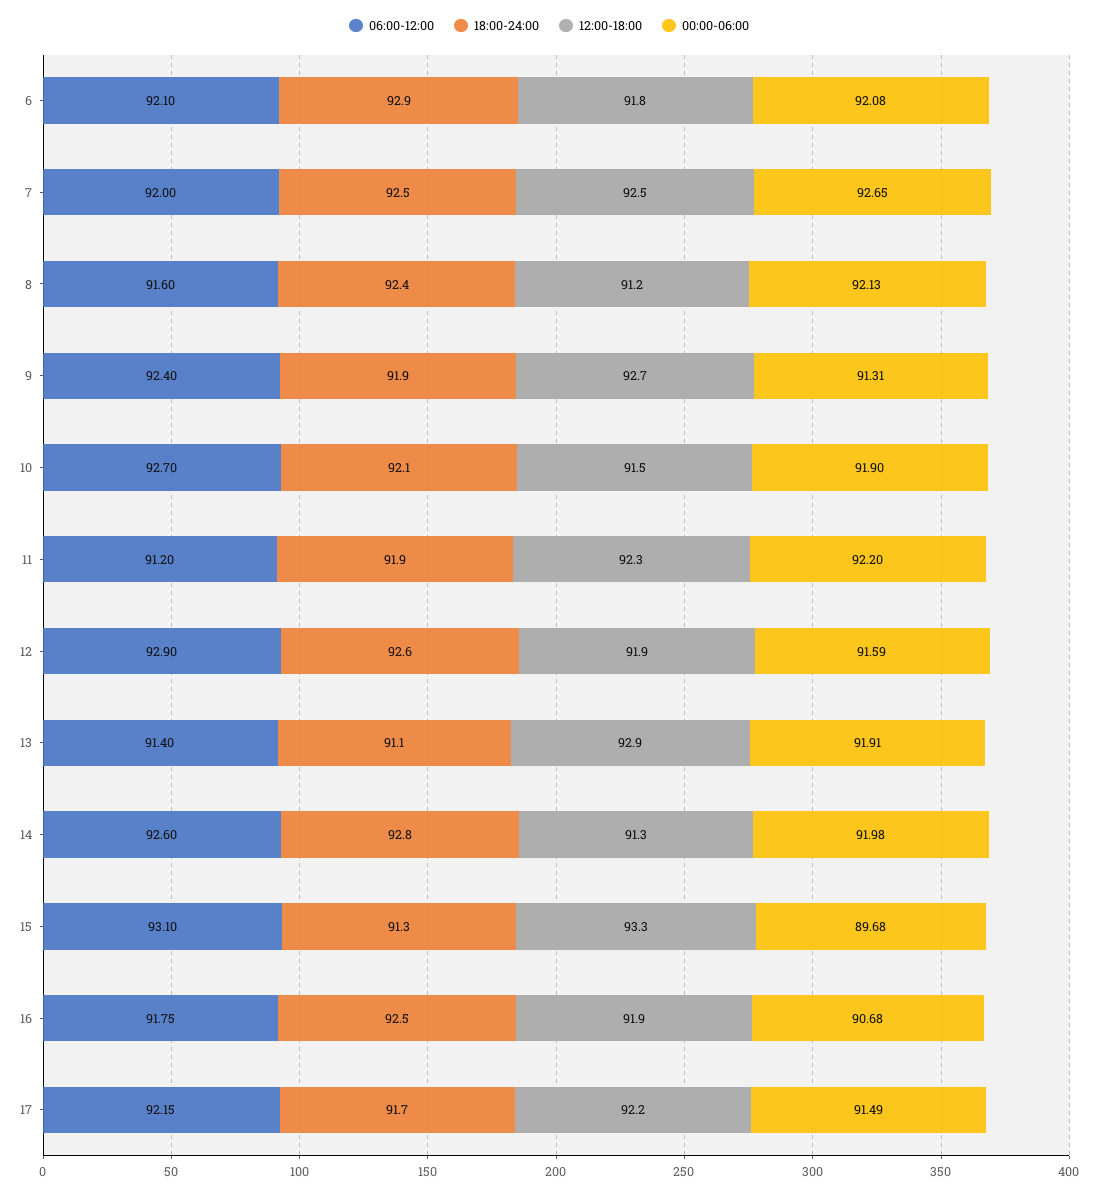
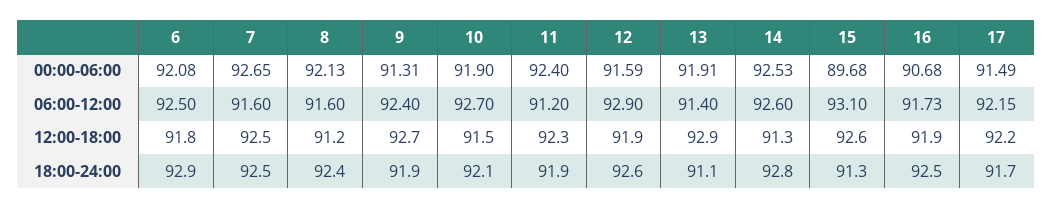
06:00-12:00, 6: 92.1 -> 92.5
06:00-12:00, 7: 92 -> 91.6
00:00-06:00, 11: 92.2 -> 92.4
00:00-06:00, 14: 91.98 -> 92.53
12:00-18:00, 15: 93.3 -> 92.6
06:00-12:00, 16: 91.75 -> 91.73

